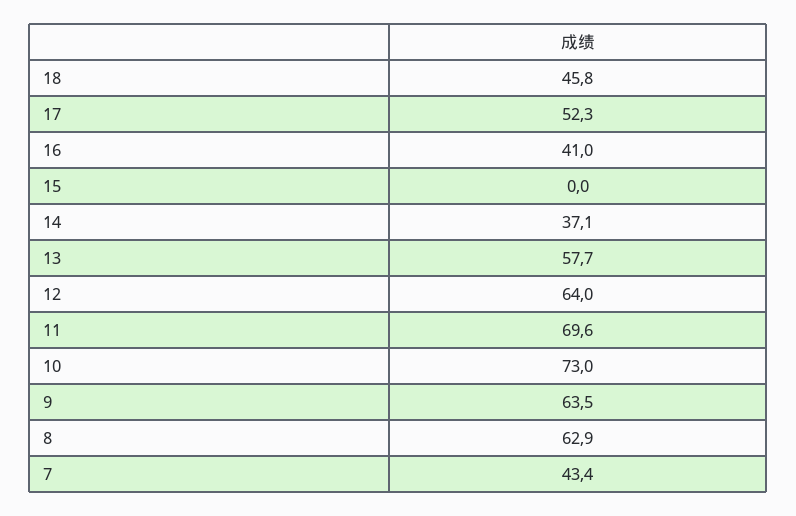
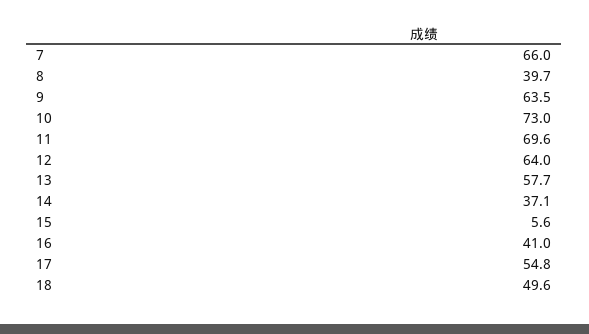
18: 45.8 -> 49.6
17: 52.3 -> 54.8
15: 0 -> 5.6
8: 62.9 -> 39.7
7: 43.4 -> 66

